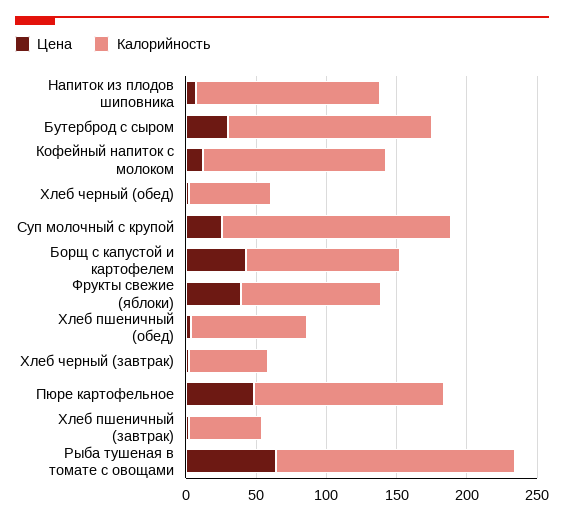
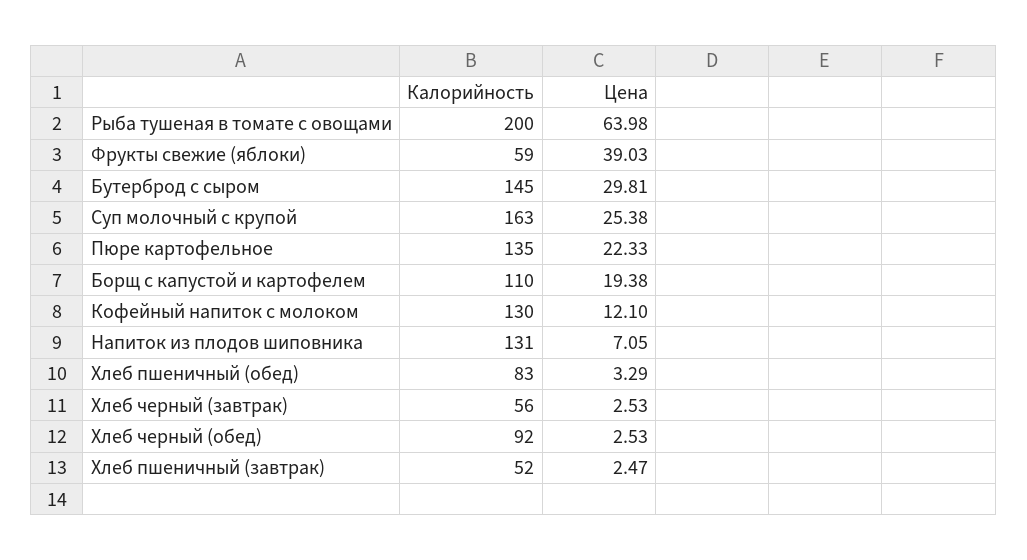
Калорийность, Хлеб черный (обед): 60 -> 92
Цена, Борщ с капустой и картофелем: 40 -> 19.38
Калорийность, Фрукты свежие (яблоки): 100 -> 59
Цена, Пюре картофельное: 50 -> 22.33
Калорийность, Рыба тушеная в томате с овощами: 170 -> 200

